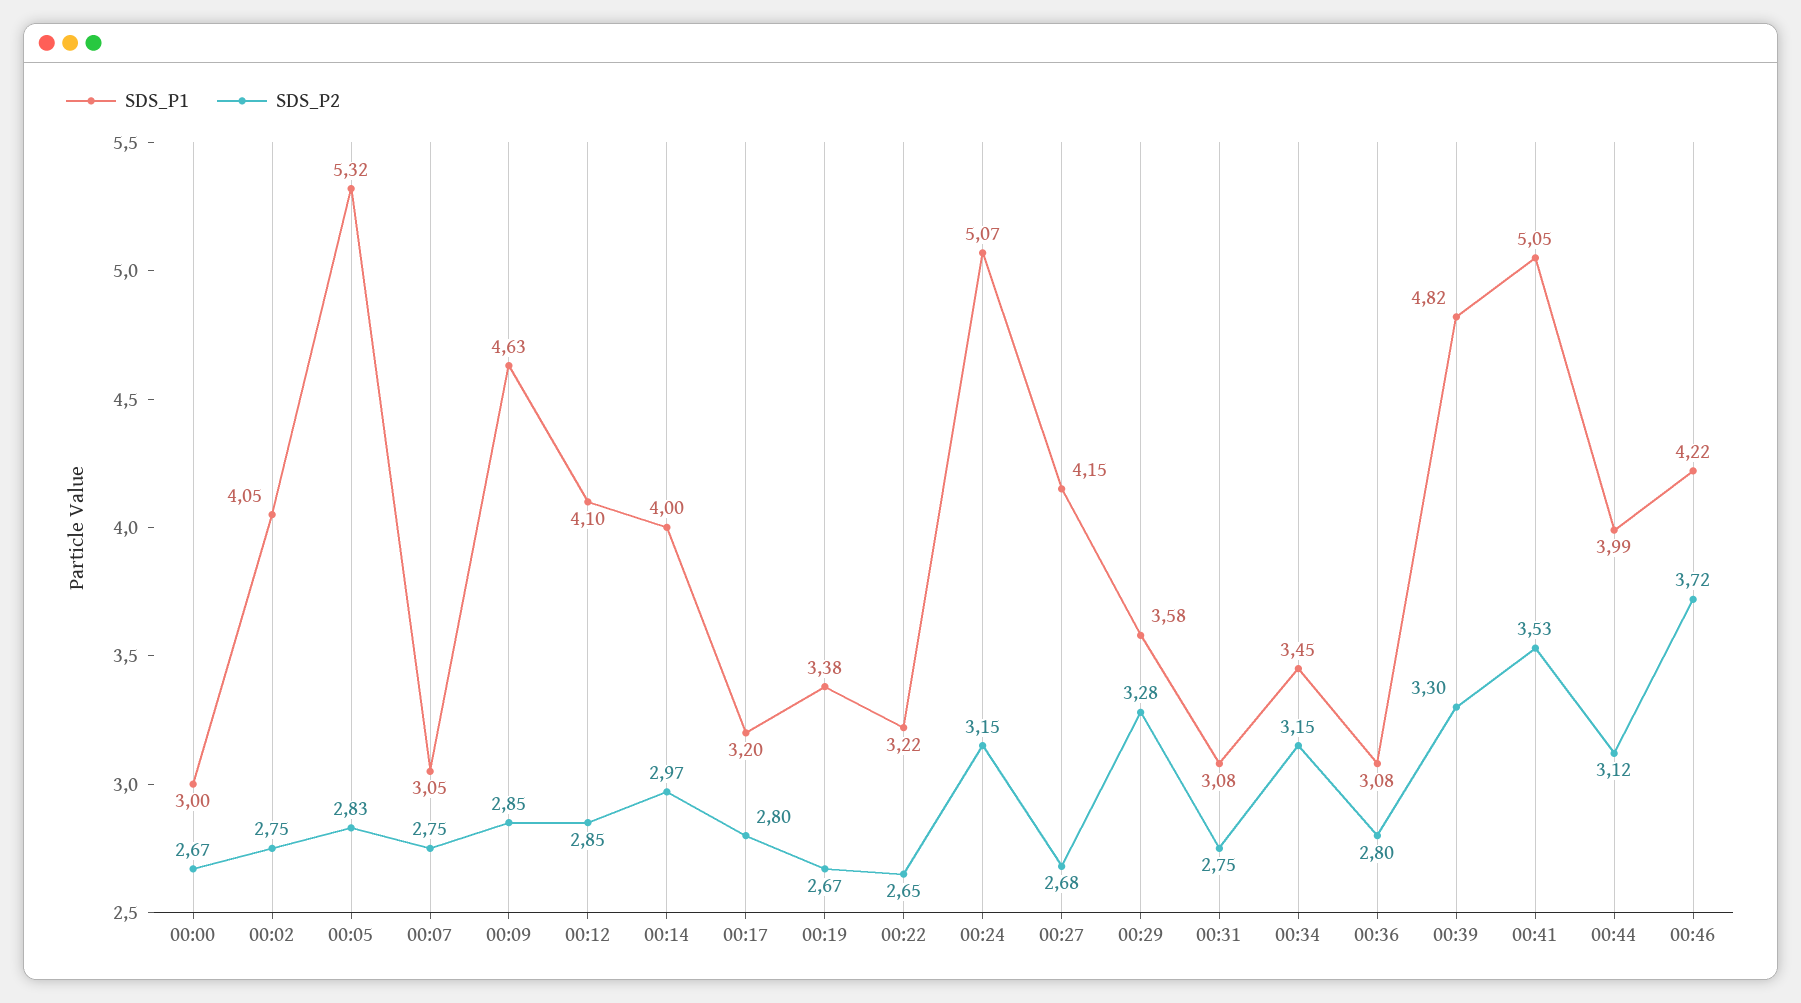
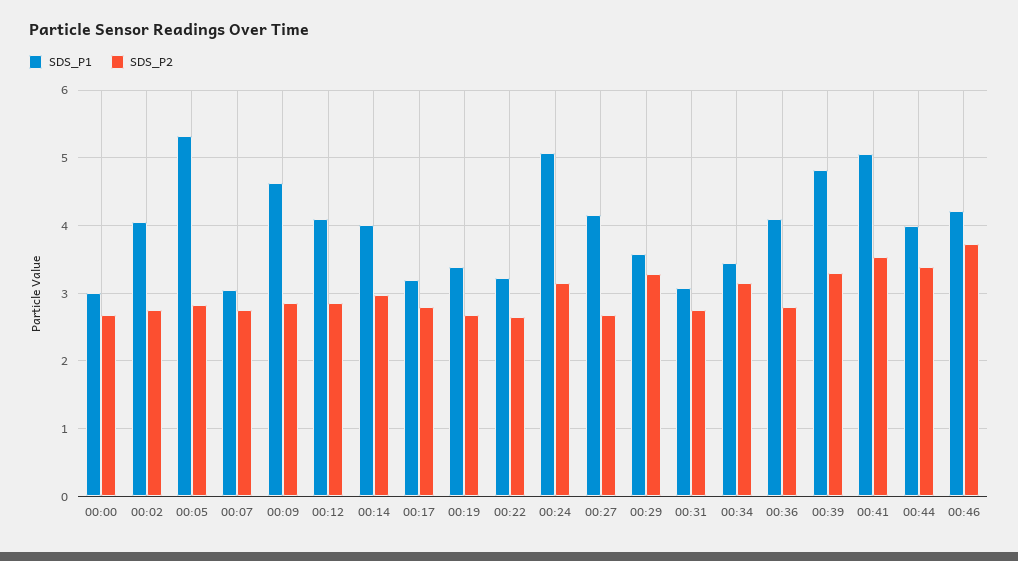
SDS_P1, 00:36: 3.08 -> 4.1
SDS_P2, 00:44: 3.12 -> 3.4

